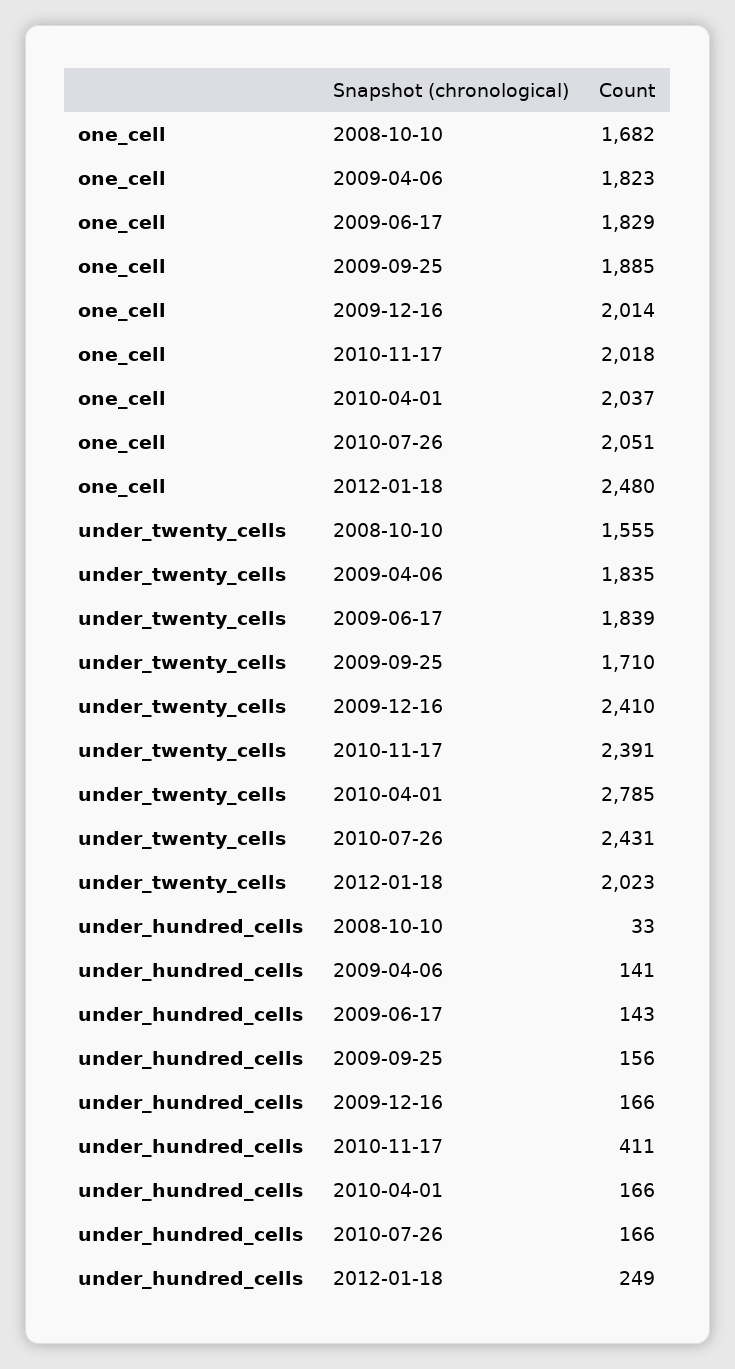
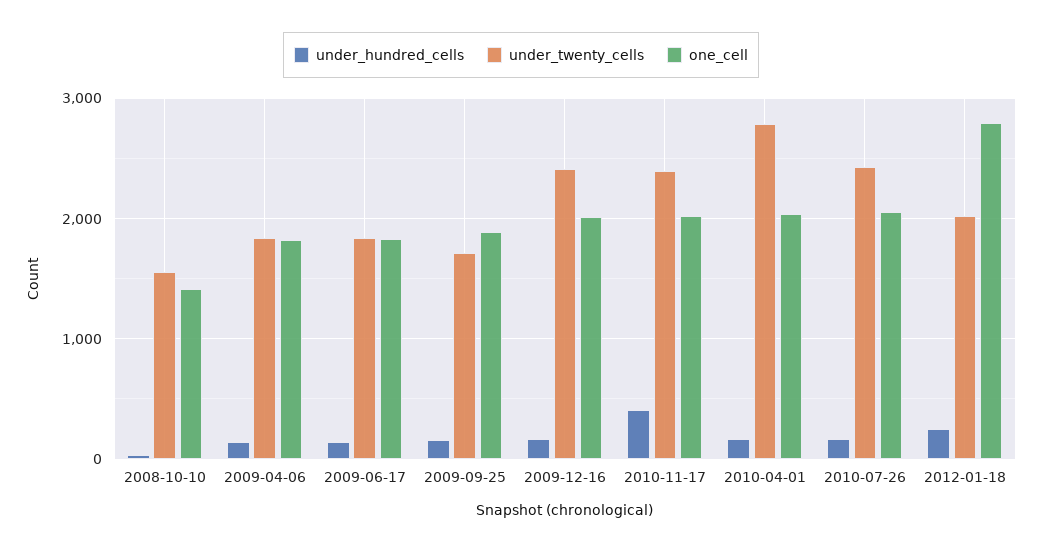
one_cell, 2008-10-10: 1682 -> 1400
one_cell, 2012-01-18: 2480 -> 2800

